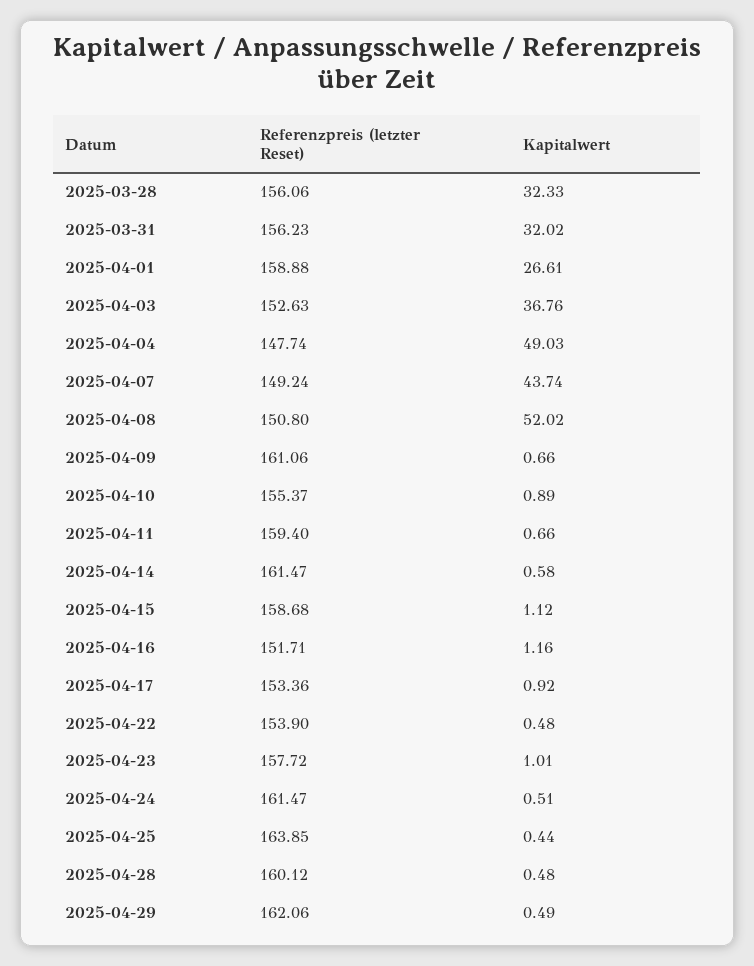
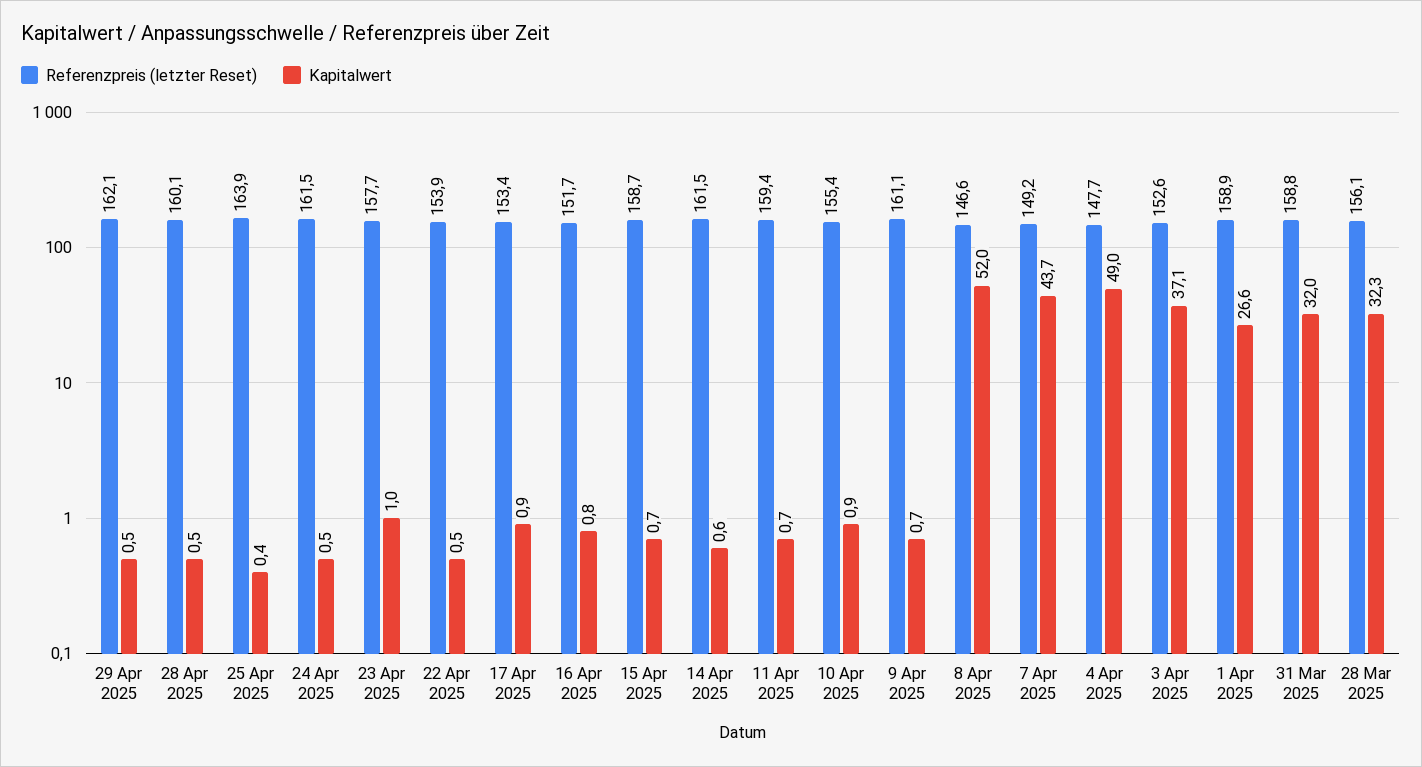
Referenzpreis (letzter Reset), 2025-03-31: 156.23 -> 158.8
Kapitalwert, 2025-04-03: 36.76 -> 37.1
Referenzpreis (letzter Reset), 2025-04-08: 150.8 -> 146.6
Kapitalwert, 2025-04-15: 1.12 -> 0.7
Kapitalwert, 2025-04-16: 1.16 -> 0.8

